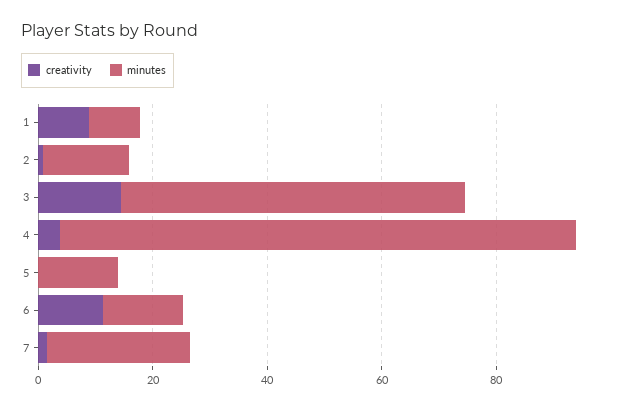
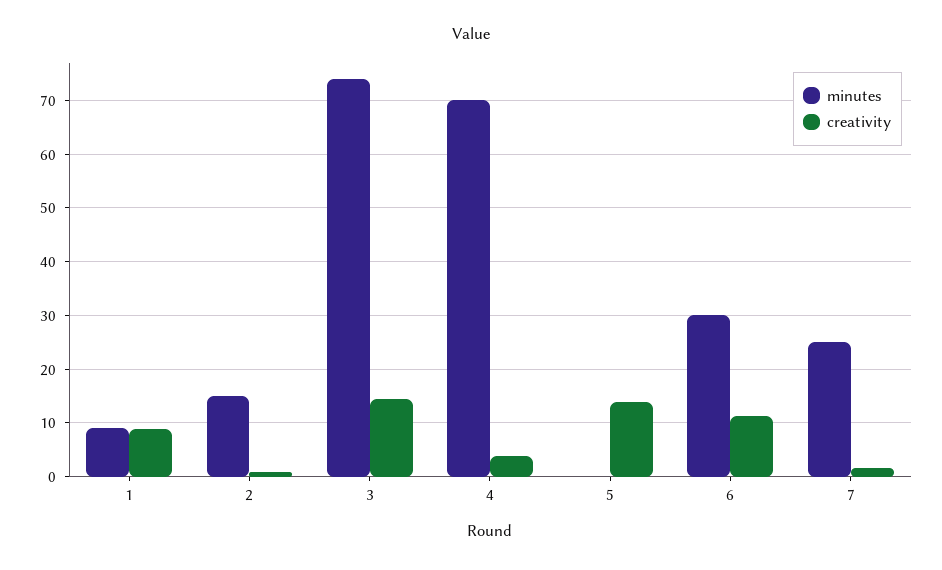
minutes, 3: 60 -> 74
minutes, 4: 90 -> 70
creativity, 5: 0 -> 14
minutes, 5: 15 -> 0
minutes, 6: 15 -> 30

